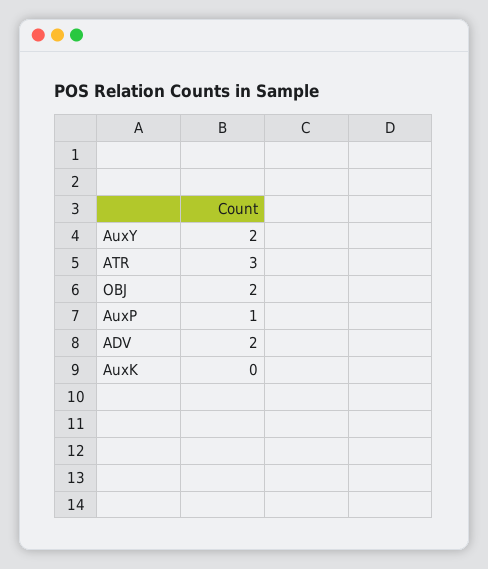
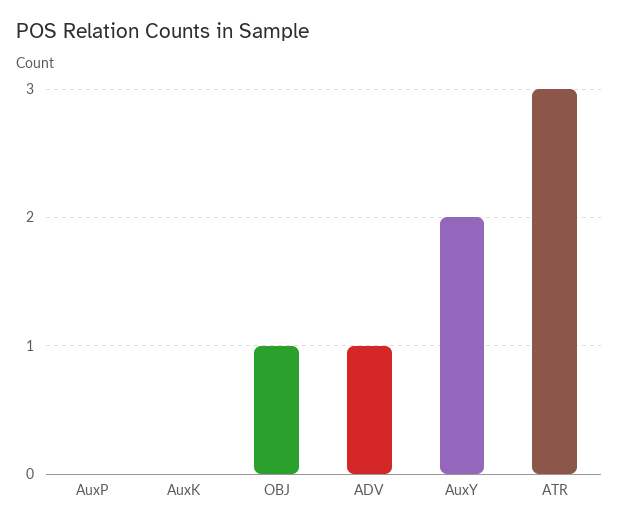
OBJ: 2 -> 1
AuxP: 1 -> 0
ADV: 2 -> 1

